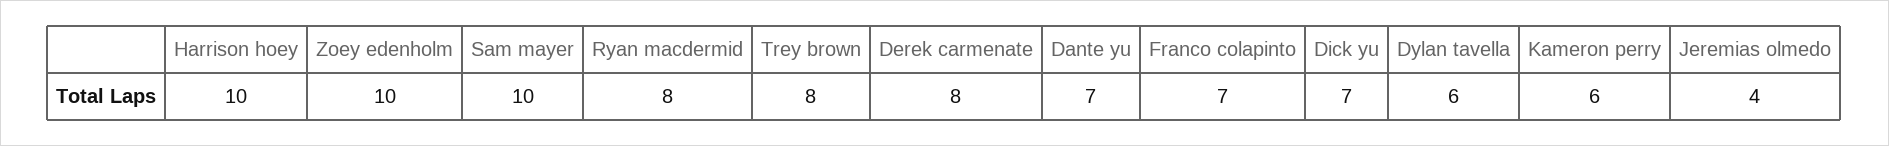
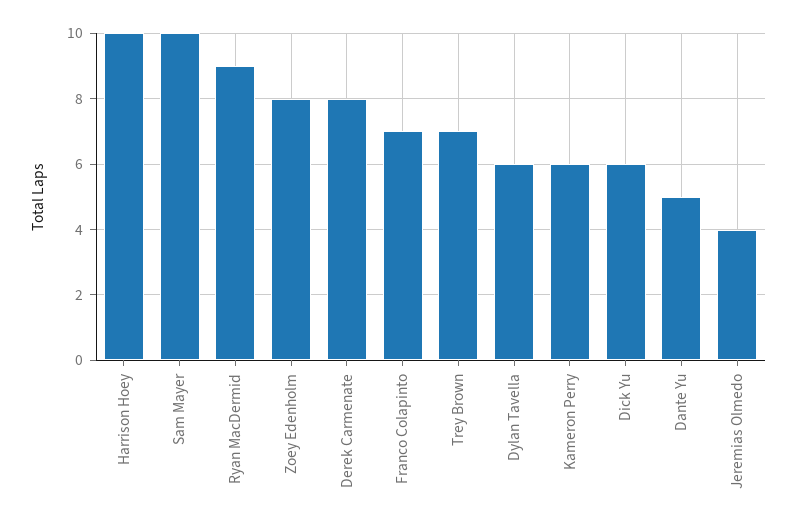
Zoey edenholm: 10 -> 8
Ryan macdermid: 8 -> 9
Trey brown: 8 -> 7
Dante yu: 7 -> 5
Dick yu: 7 -> 6

